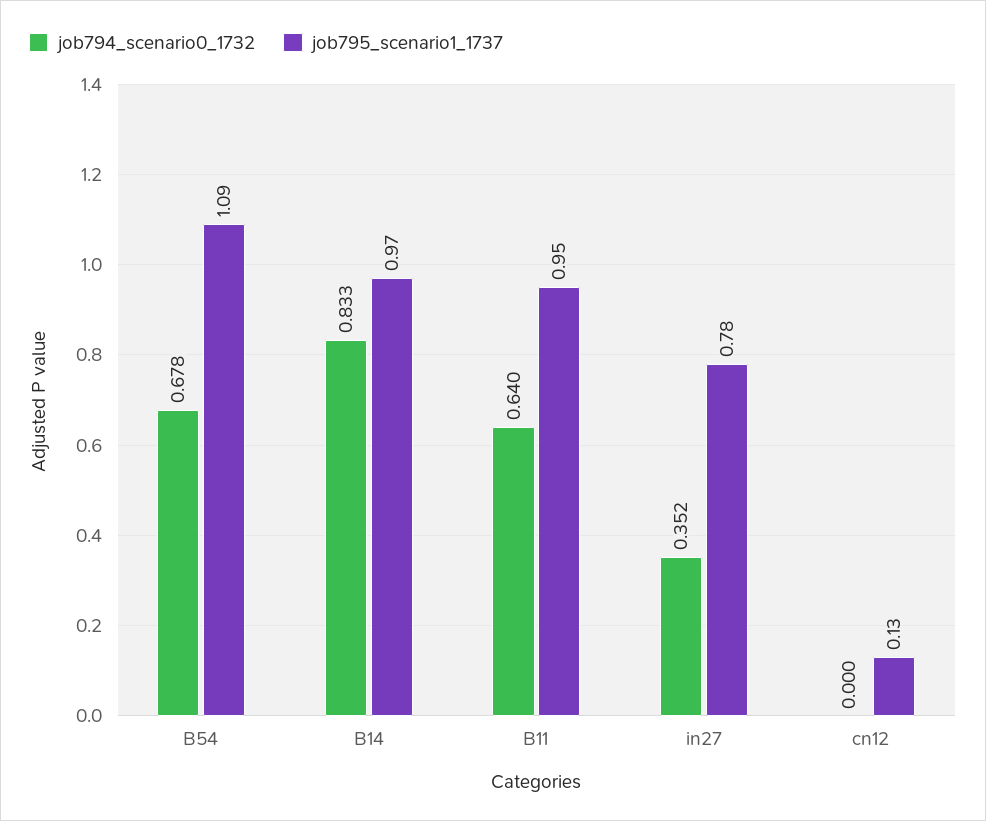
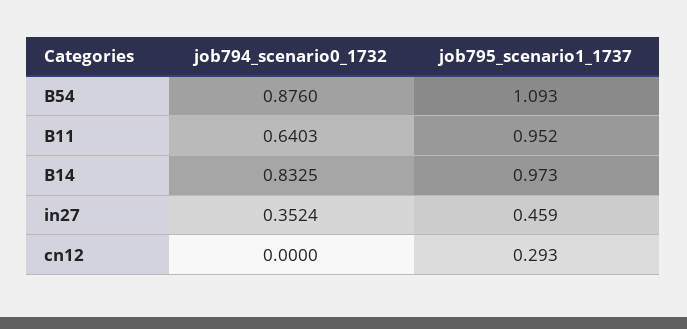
job794_scenario0_1732, B54: 0.678 -> 0.876
job795_scenario1_1737, in27: 0.78 -> 0.459
job795_scenario1_1737, cn12: 0.13 -> 0.293

